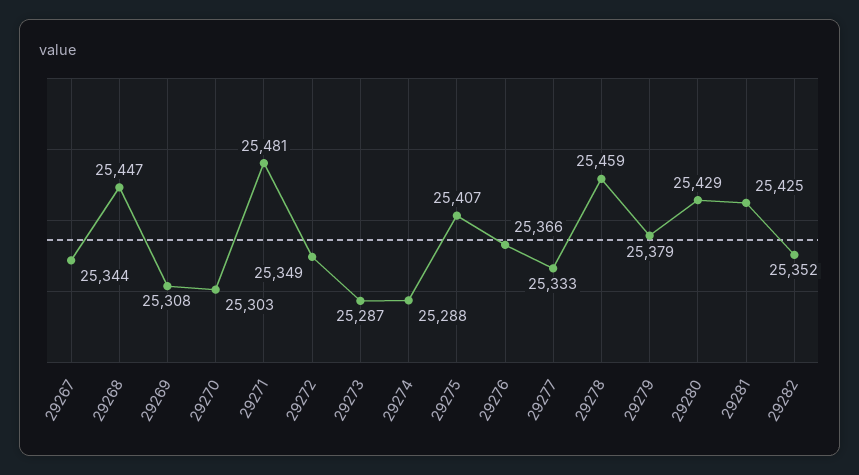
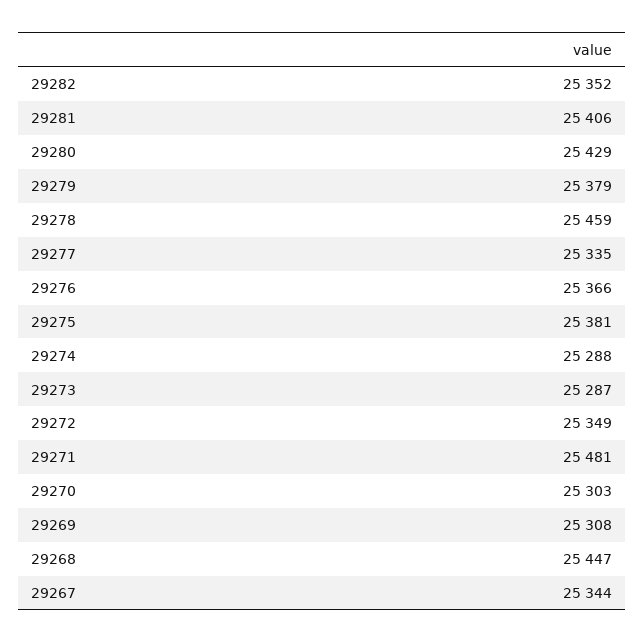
29275: 25407 -> 25381
29277: 25333 -> 25335
29281: 25425 -> 25406

